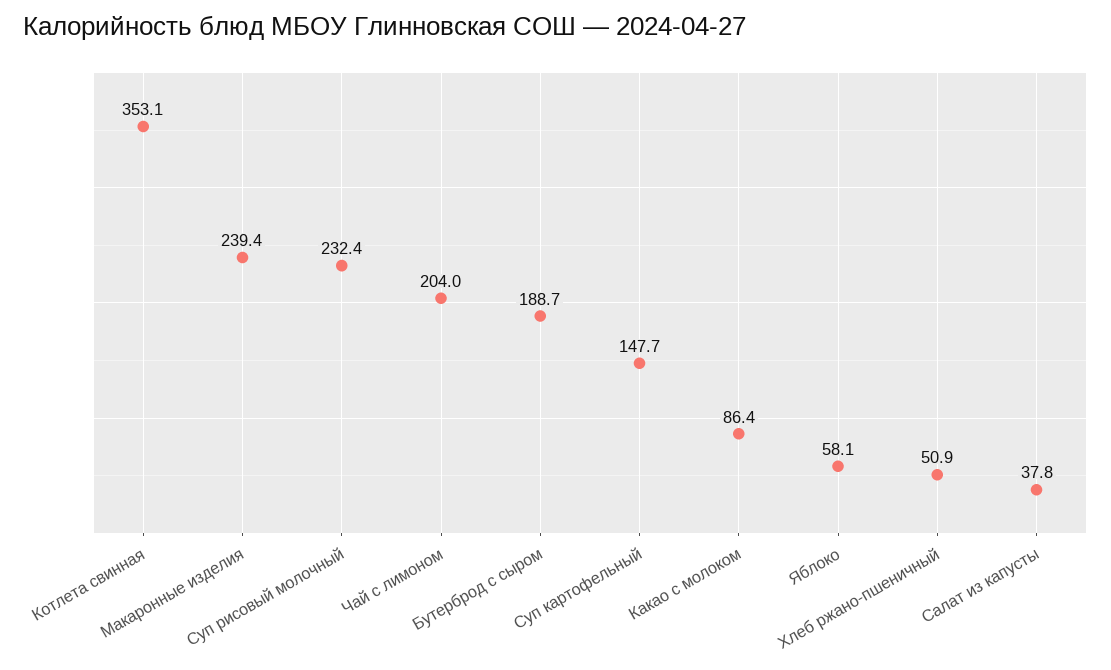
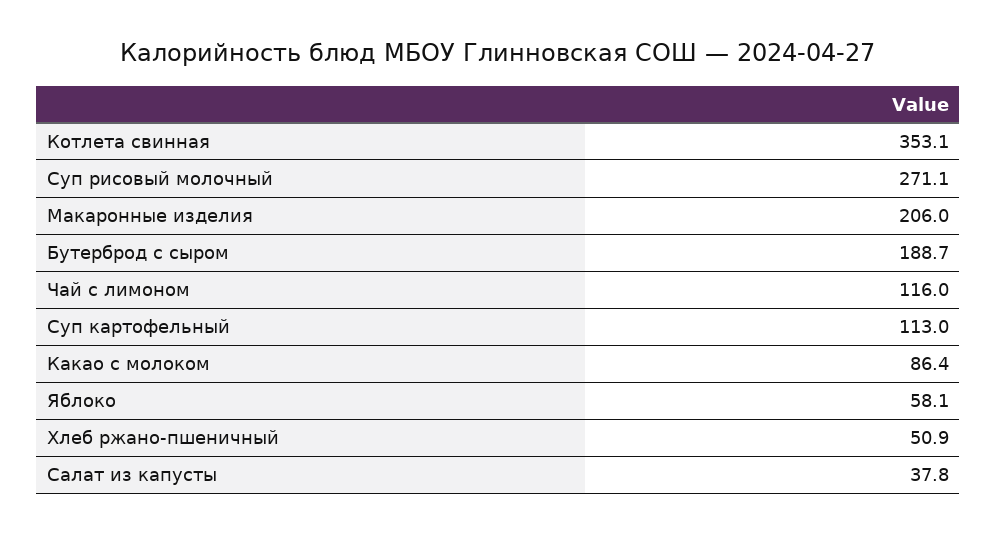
Макаронные изделия: 239.4 -> 206
Суп рисовый молочный: 232.4 -> 271.1
Чай с лимоном: 204 -> 116
Суп картофельный: 147.7 -> 113

